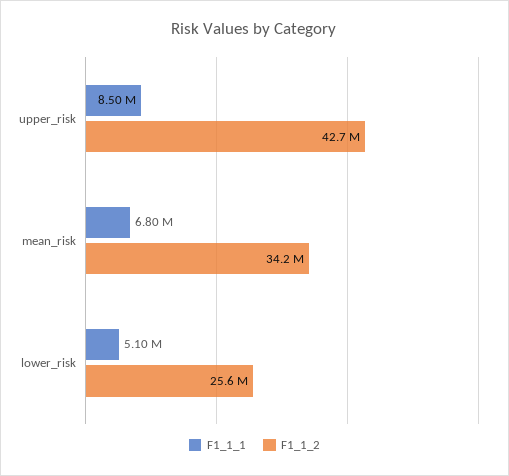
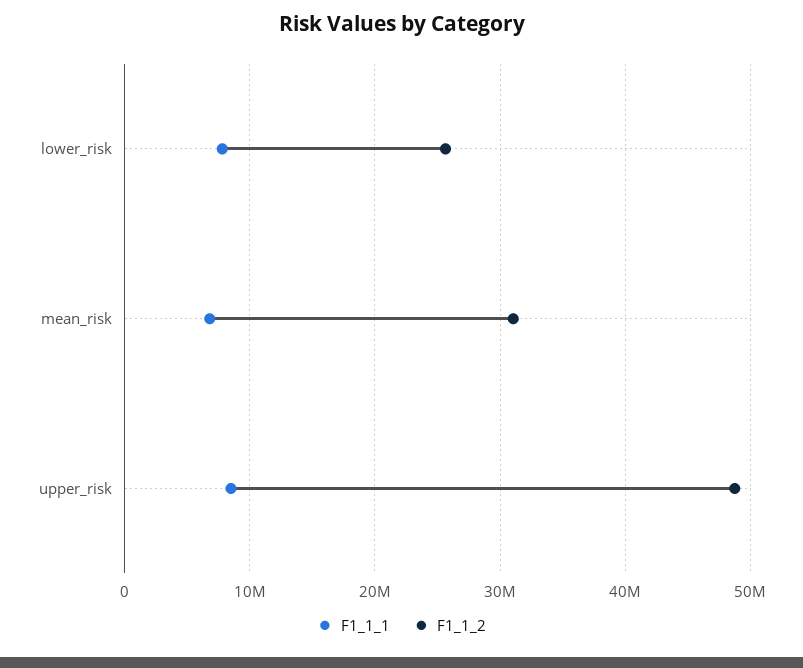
F1_1_2, upper_risk: 42700000 -> 49000000
F1_1_2, mean_risk: 34200000 -> 31000000
F1_1_1, lower_risk: 5100000 -> 8000000

